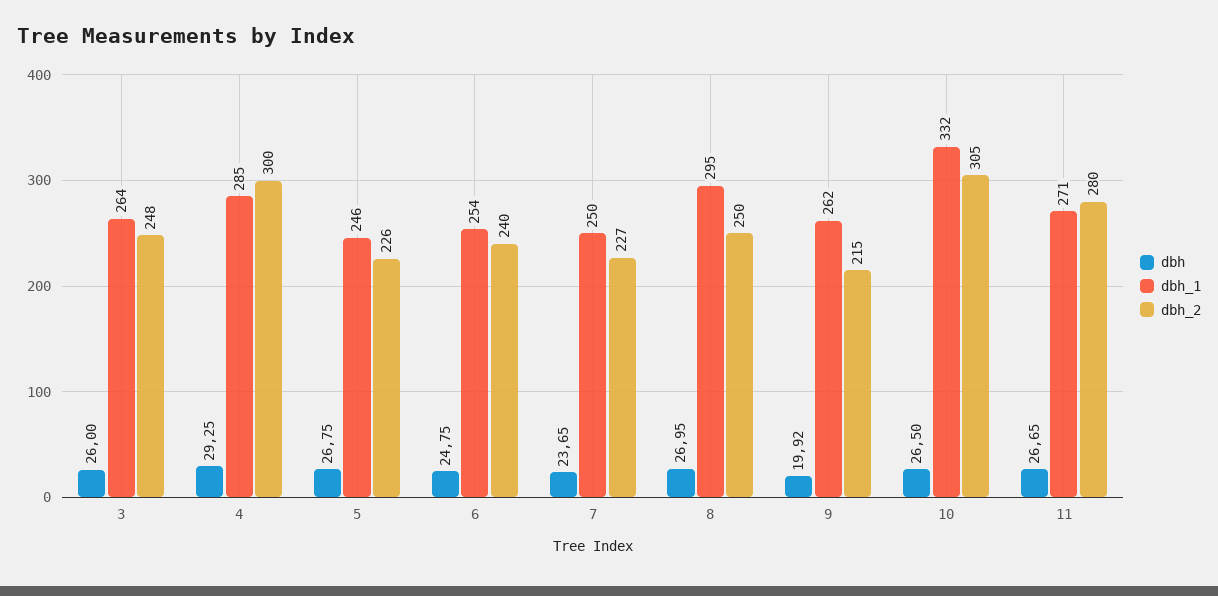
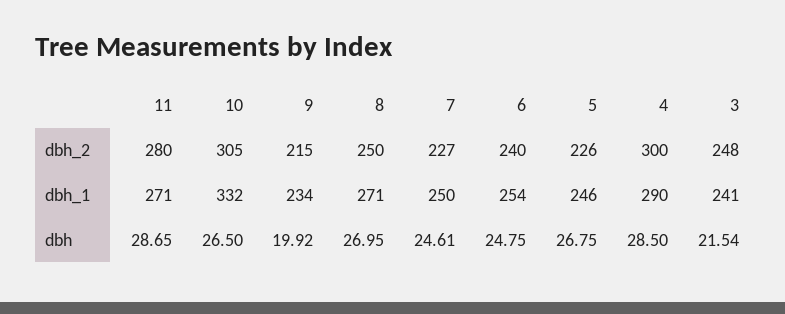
dbh, 3: 26 -> 21.54
dbh_1, 3: 264 -> 241
dbh, 4: 29.25 -> 28.5
dbh_1, 4: 285 -> 290
dbh, 7: 23.65 -> 24.61
dbh_1, 8: 295 -> 271
dbh_1, 9: 262 -> 234
dbh, 11: 26.65 -> 28.65

